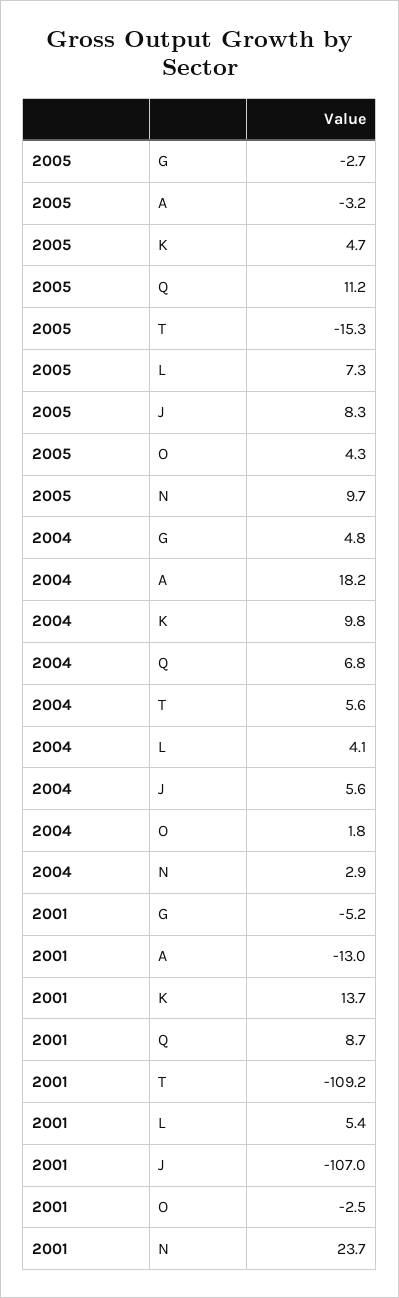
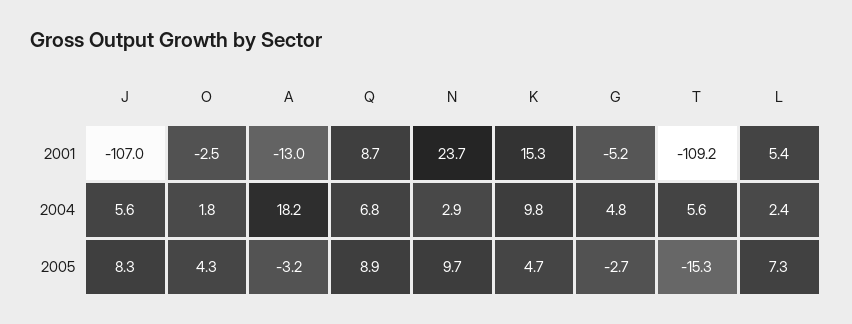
2005, Q: 11.2 -> 8.9
2004, L: 4.1 -> 2.4
2001, K: 13.7 -> 15.3

